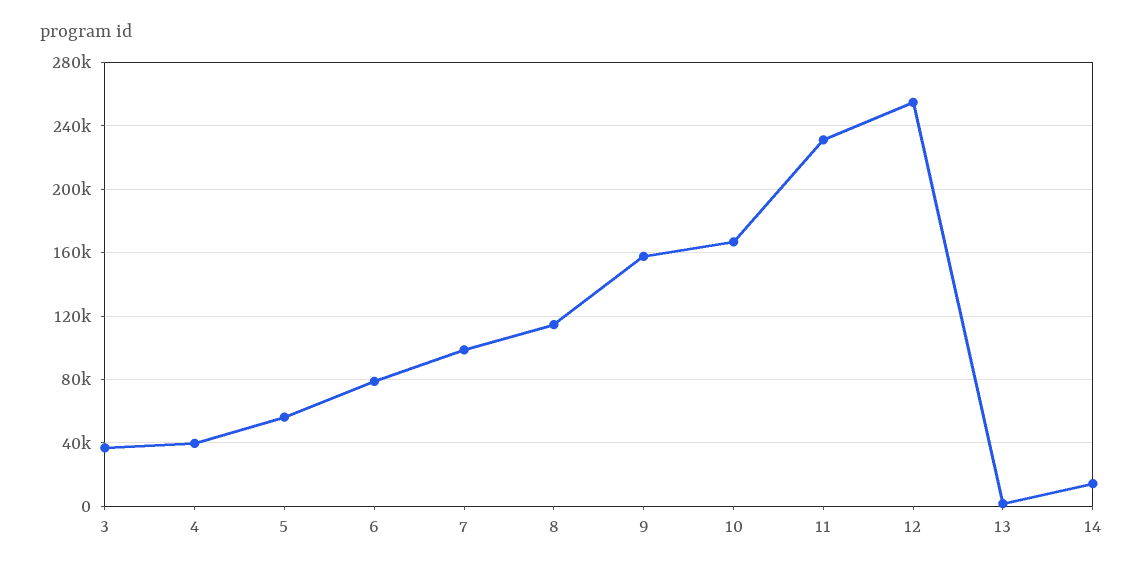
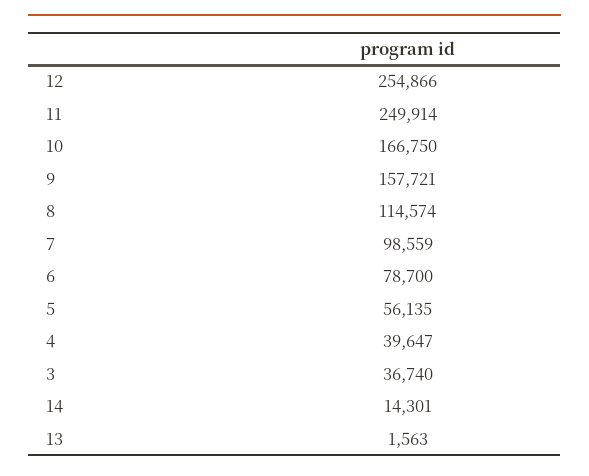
11: 230000 -> 249914

